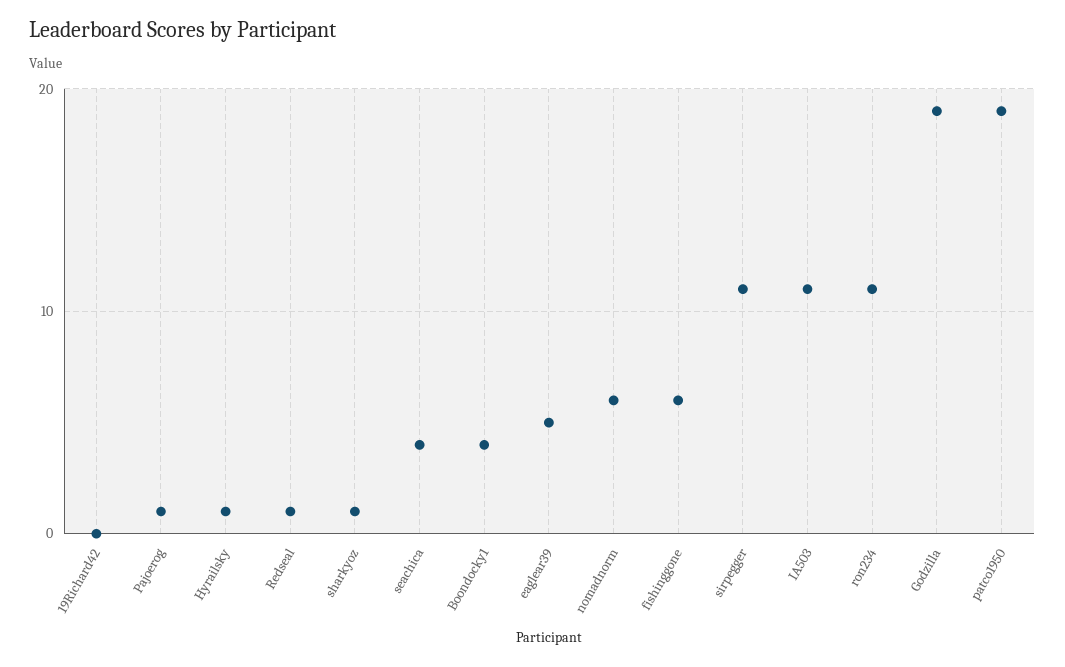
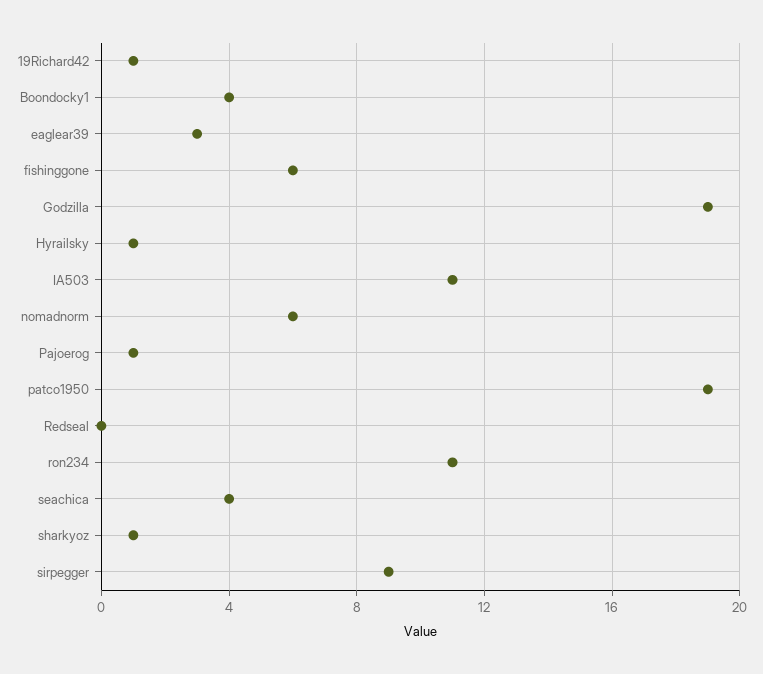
19Richard42: 0 -> 1
Redseal: 1 -> 0
eaglear39: 5 -> 3
sirpegger: 11 -> 9

